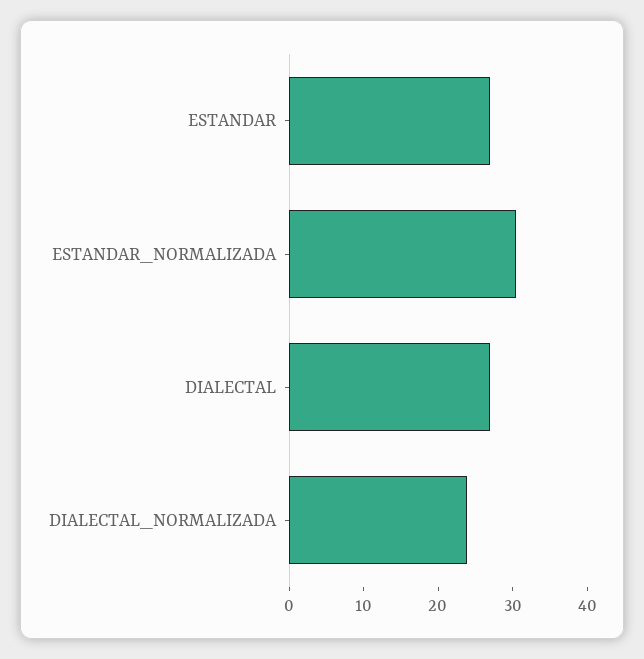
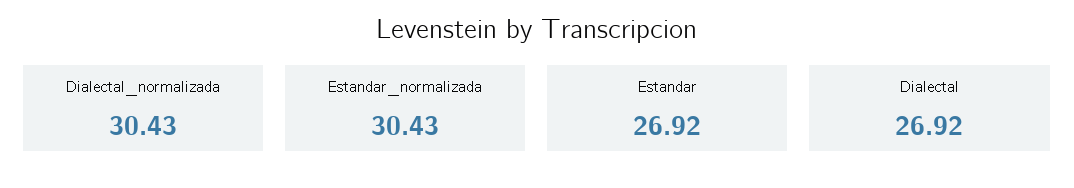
DIALECTAL_NORMALIZADA: 24 -> 30.43

